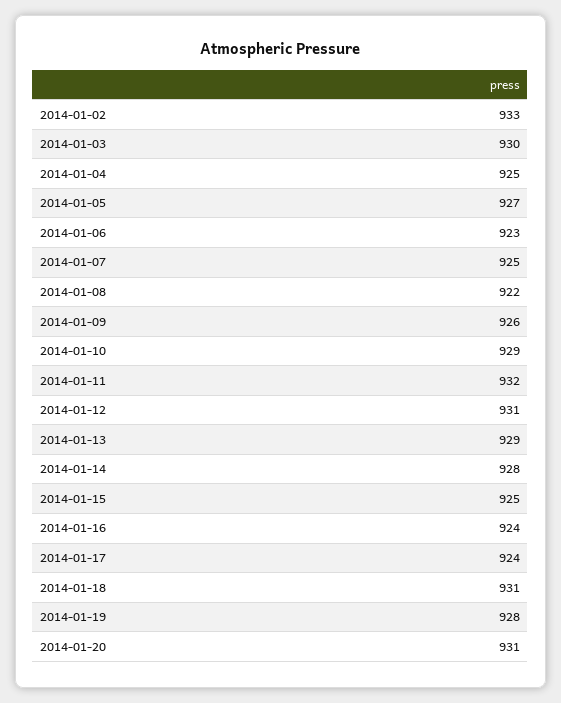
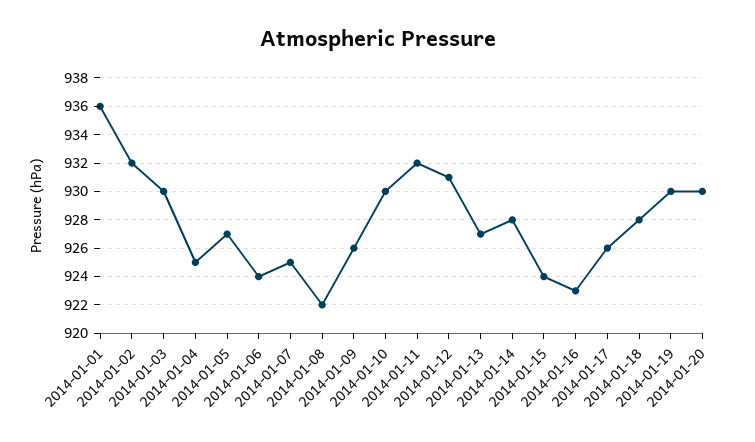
2014-01-02: 933 -> 932
2014-01-06: 923 -> 924
2014-01-10: 929 -> 930
2014-01-13: 929 -> 927
2014-01-15: 925 -> 924
2014-01-16: 924 -> 923
2014-01-17: 924 -> 926
2014-01-18: 931 -> 928
2014-01-19: 928 -> 930
2014-01-20: 931 -> 930
2014-01-01: none -> 936

